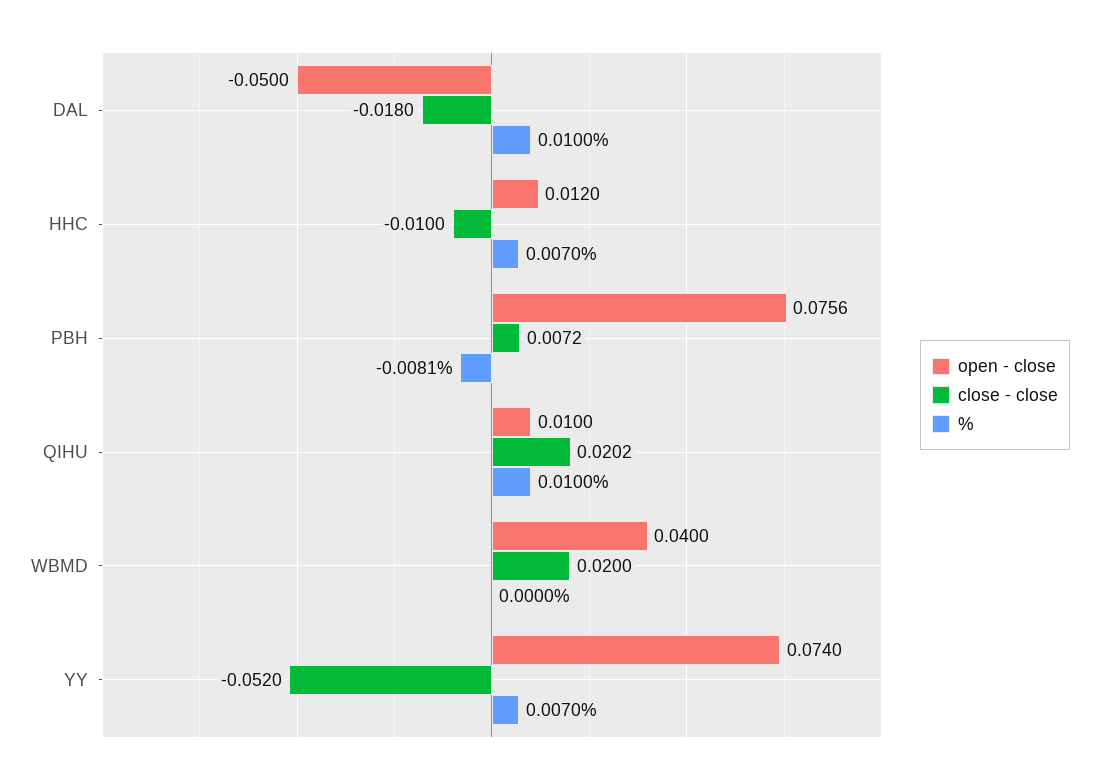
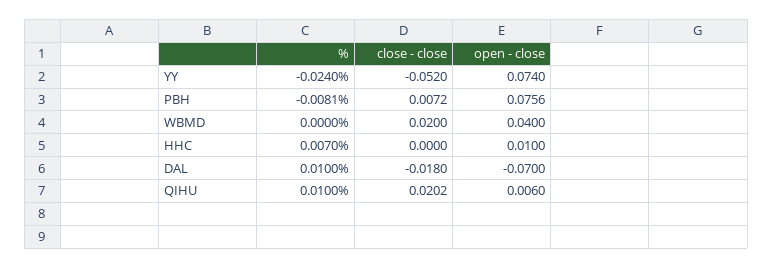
open - close, DAL: -0.05 -> -0.07
open - close, HHC: 0.012 -> 0.01
close - close, HHC: -0.01 -> 0
open - close, QIHU: 0.01 -> 0.006
%, YY: 0.007 -> -0.024

